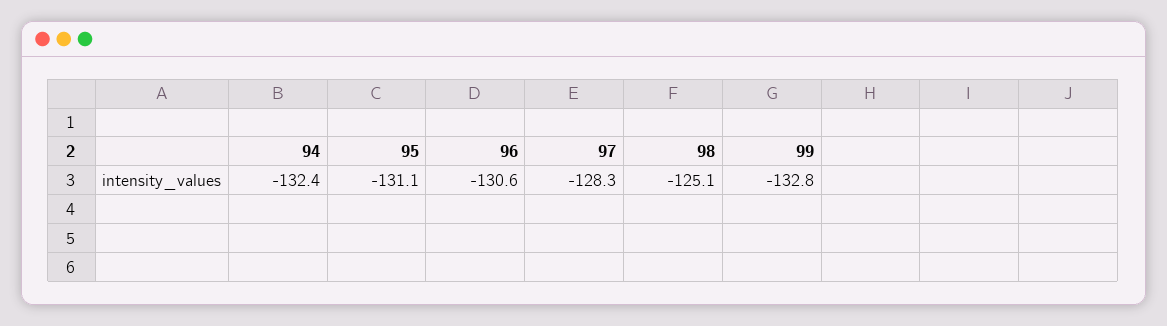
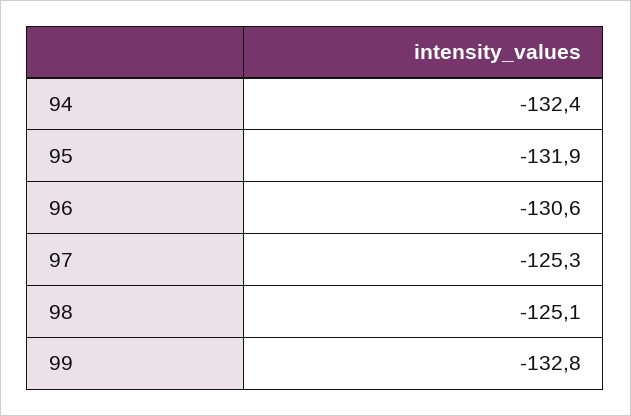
95: -131.1 -> -131.9
97: -128.3 -> -125.3

